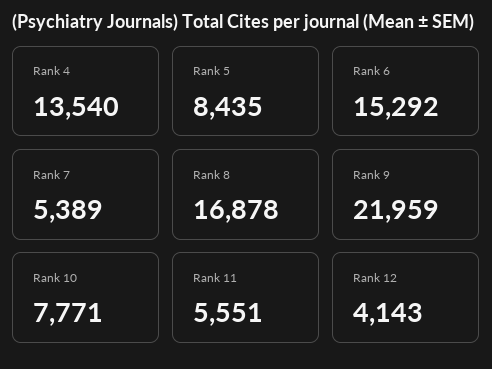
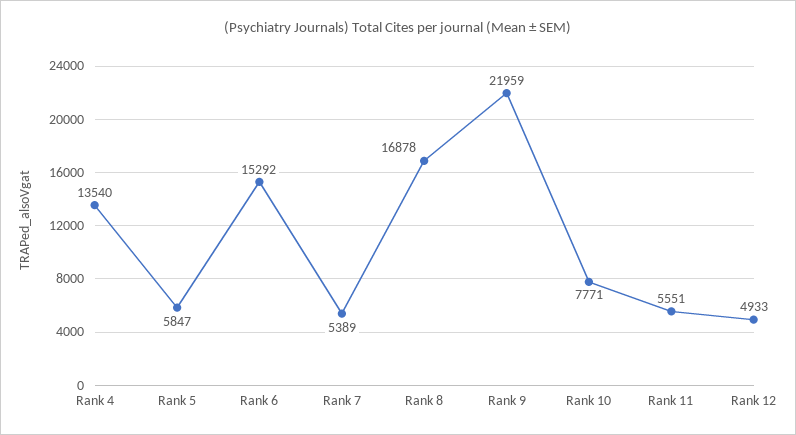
Rank 5: 8435 -> 5847
Rank 12: 4143 -> 4933

